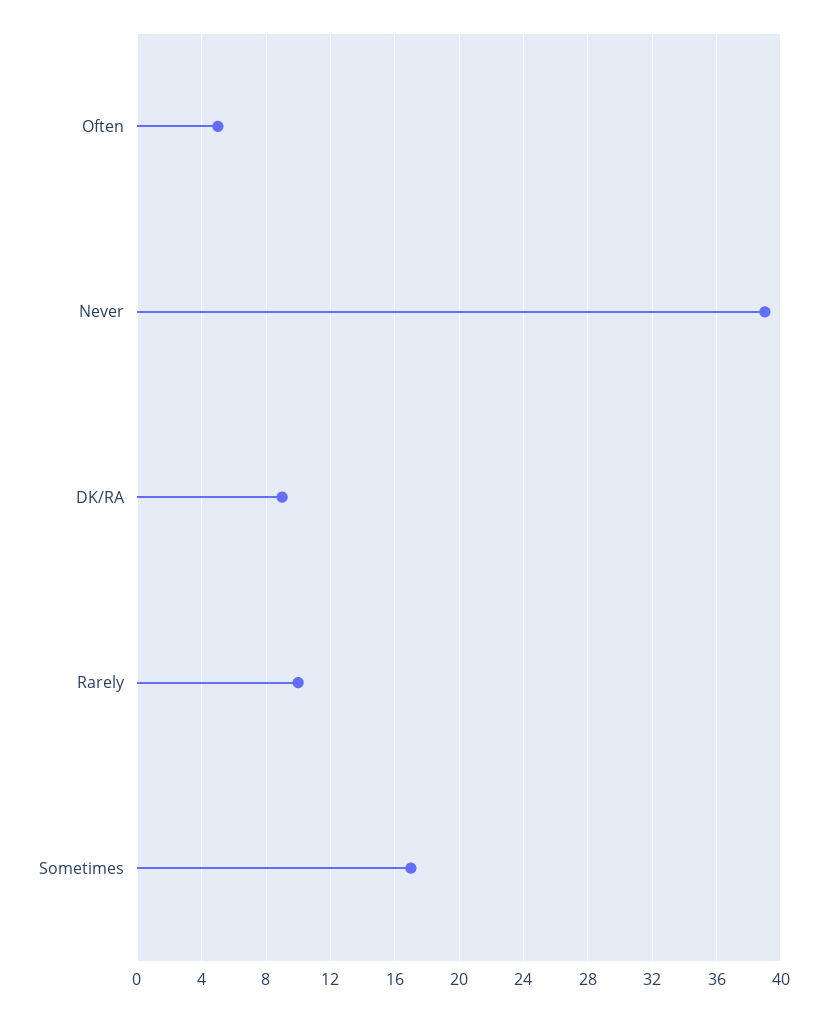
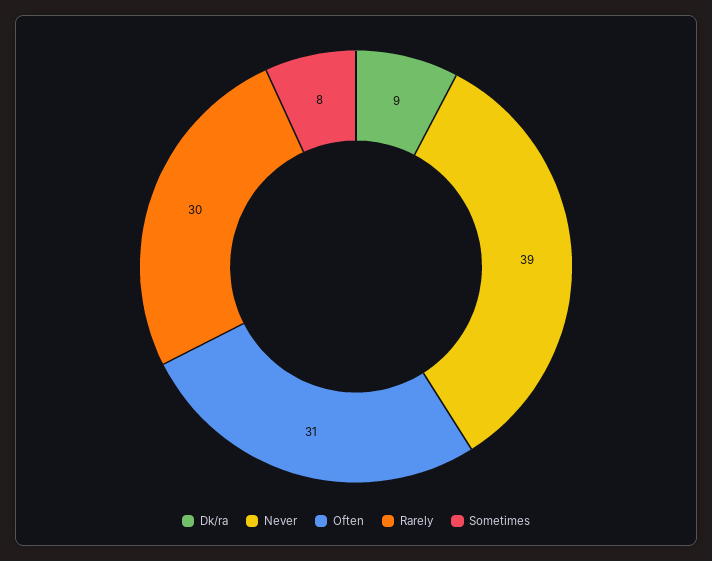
Often: 5 -> 31
Rarely: 10 -> 30
Sometimes: 17 -> 8

